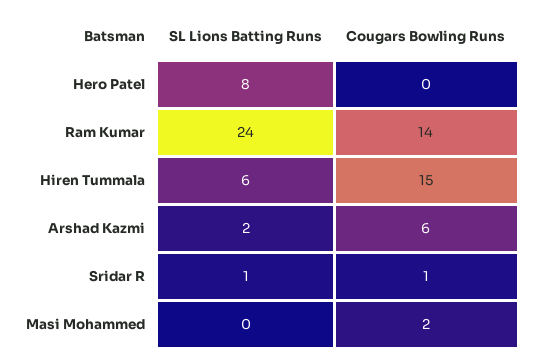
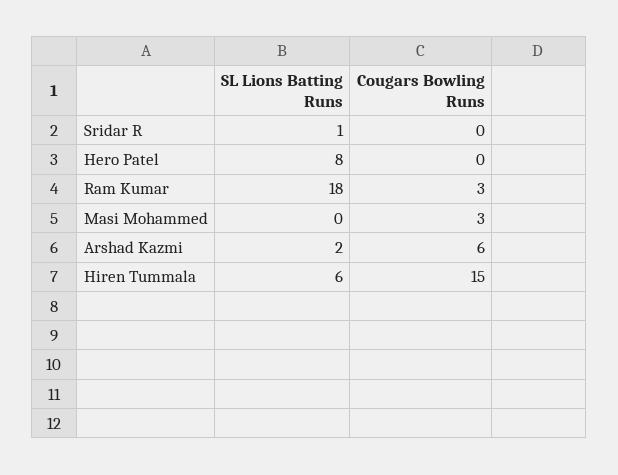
SL Lions Batting Runs, Ram Kumar: 24 -> 18
Cougars Bowling Runs, Ram Kumar: 14 -> 3
Cougars Bowling Runs, Sridar R: 1 -> 0
Cougars Bowling Runs, Masi Mohammed: 2 -> 3

